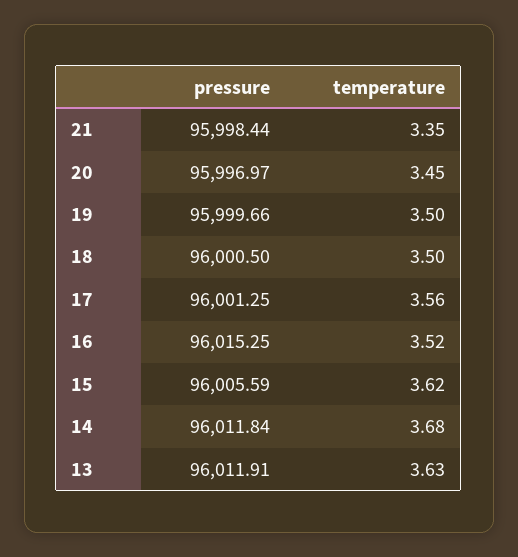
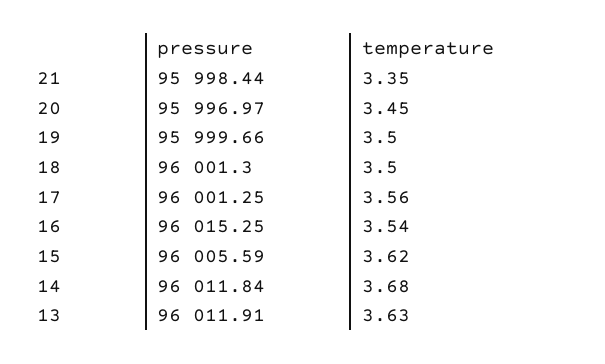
pressure, 18: 96000.5 -> 96001.3
temperature, 16: 3.52 -> 3.54

